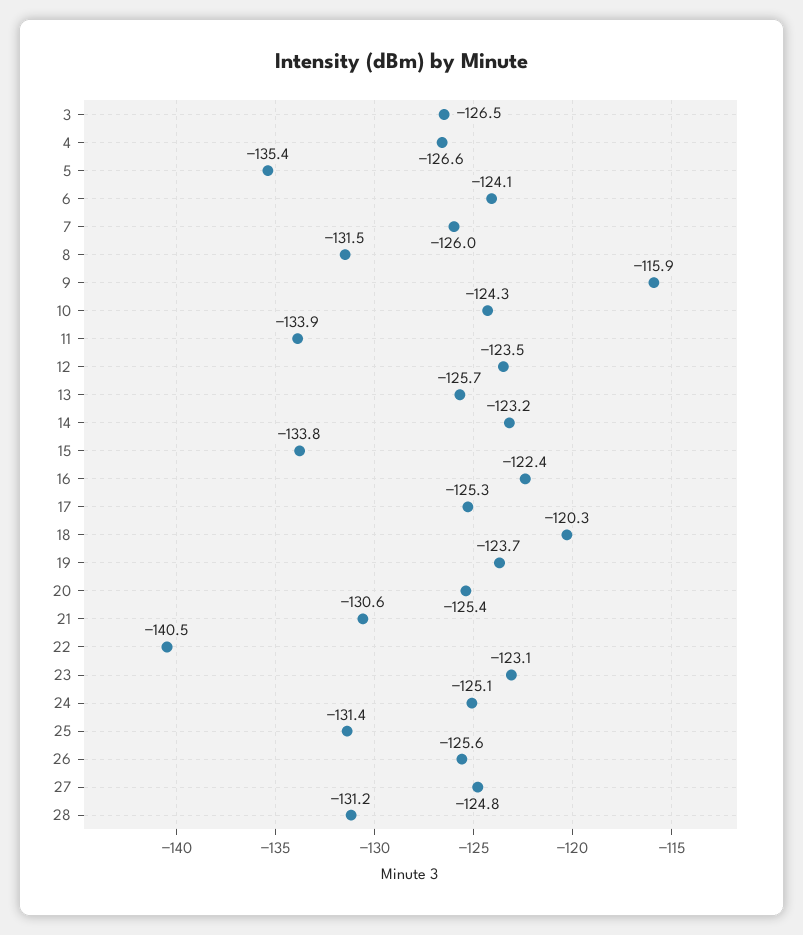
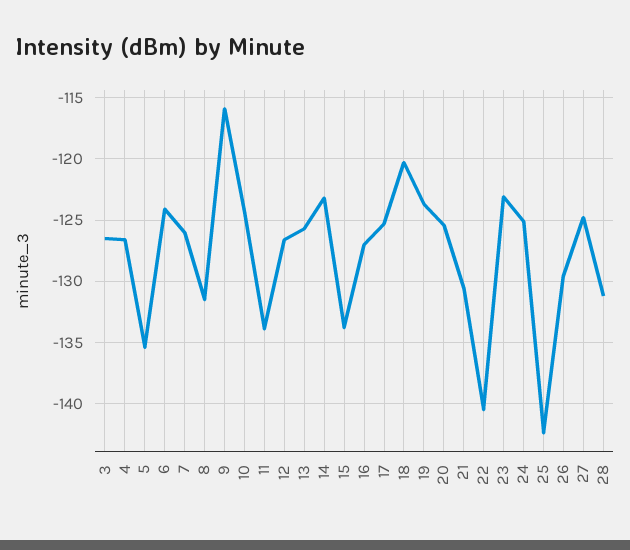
12: -123.5 -> -126.5
16: -122.4 -> -127
25: -131.4 -> -142.5
26: -125.6 -> -129.5

